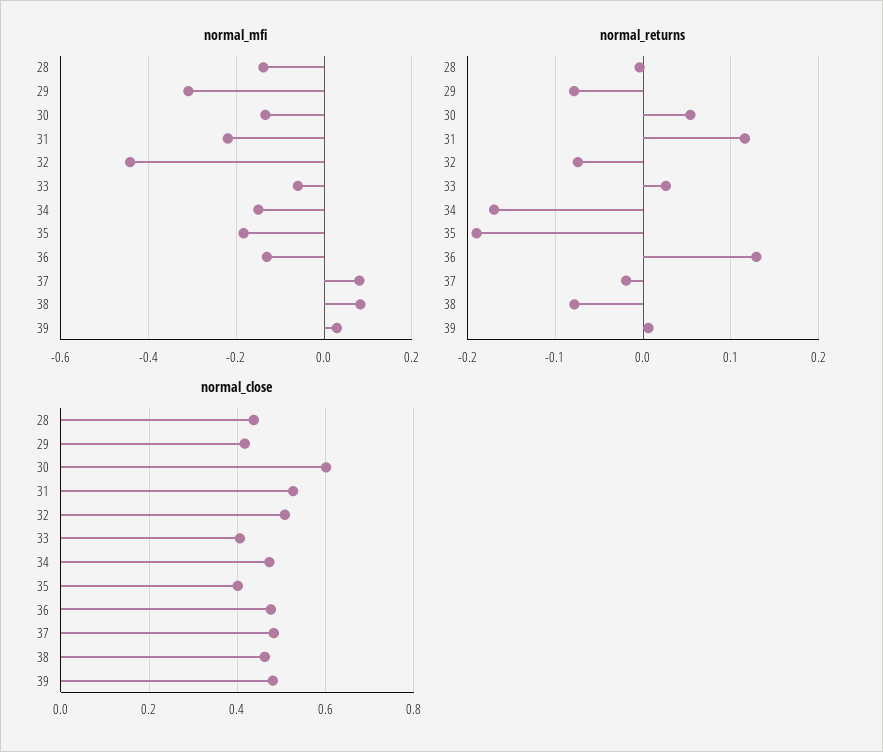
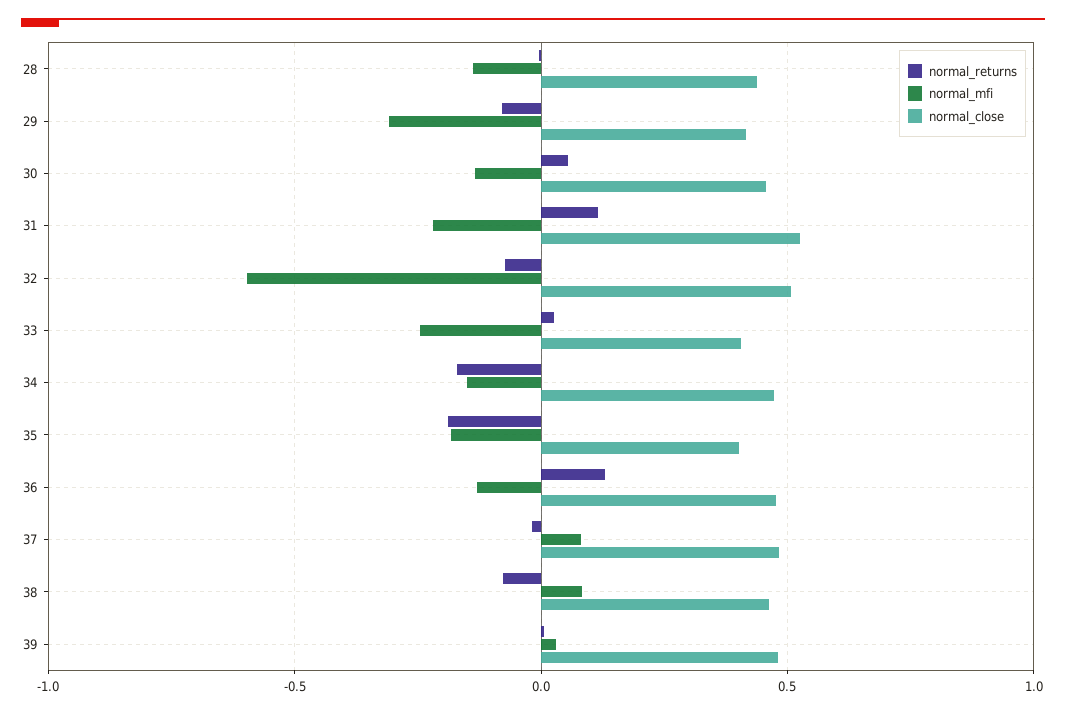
normal_mfi, 32: -0.44 -> -0.6
normal_mfi, 33: -0.06 -> -0.25
normal_close, 30: 0.6 -> 0.45

